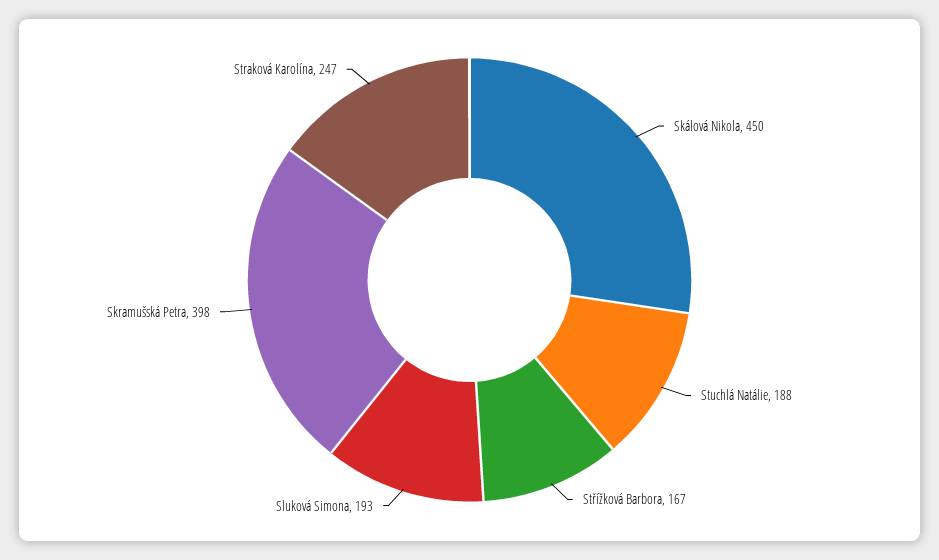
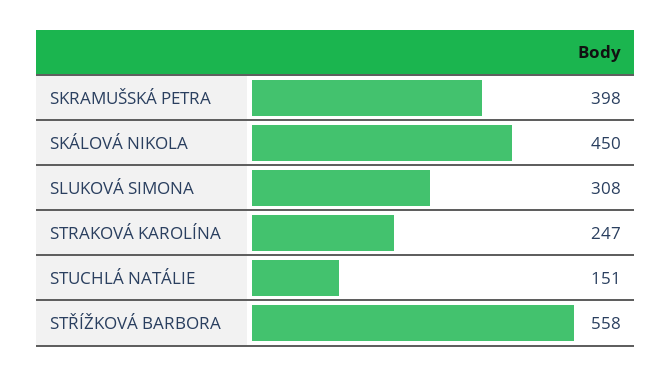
Stuchlá Natálie: 188 -> 151
Střížková Barbora: 167 -> 558
Sluková Simona: 193 -> 308

